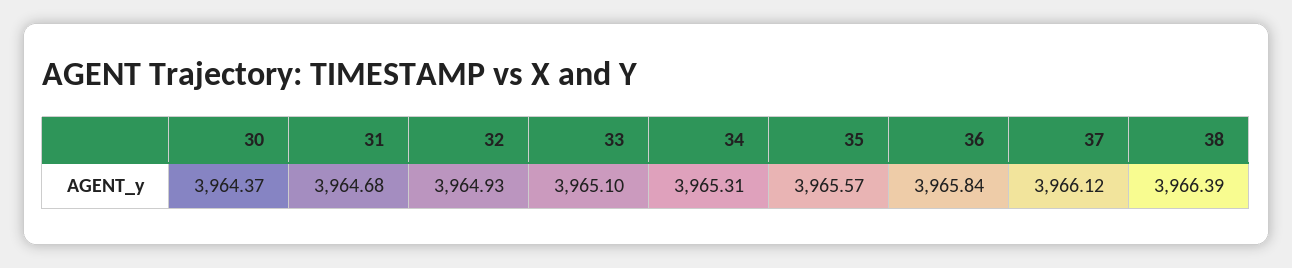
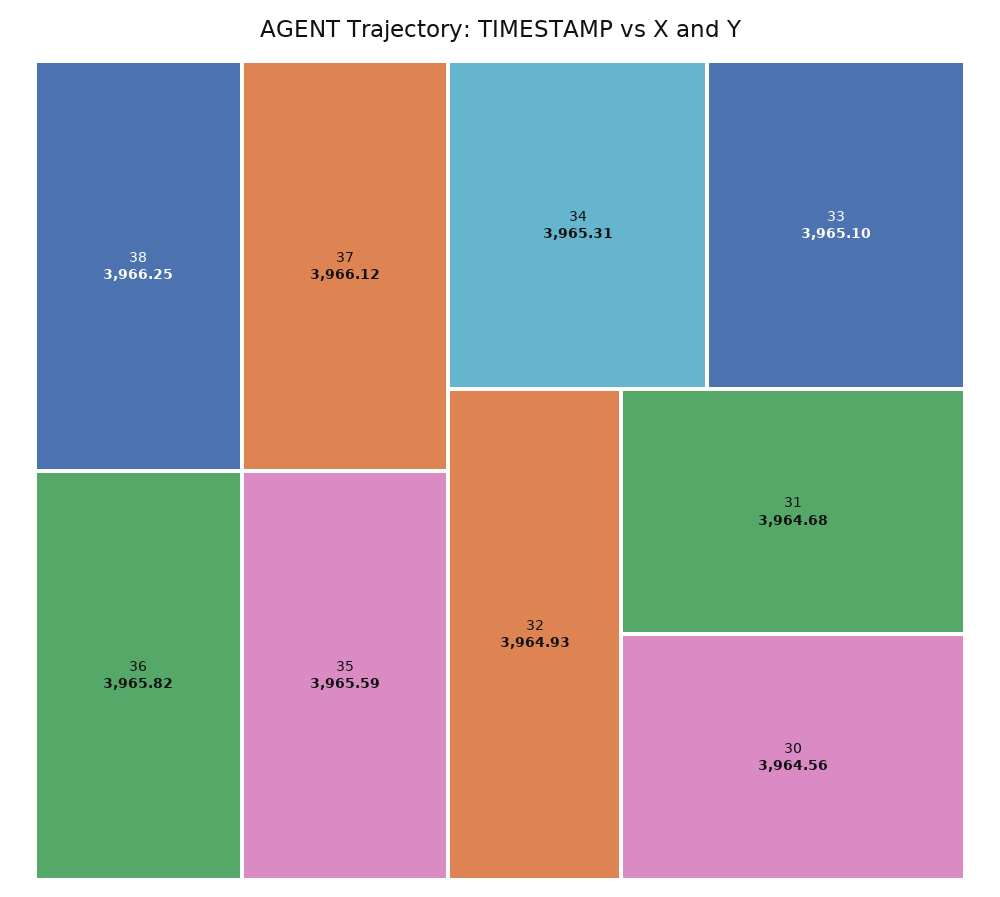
30: 3964.37 -> 3964.56
35: 3965.57 -> 3965.59
36: 3965.84 -> 3965.82
38: 3966.39 -> 3966.25

